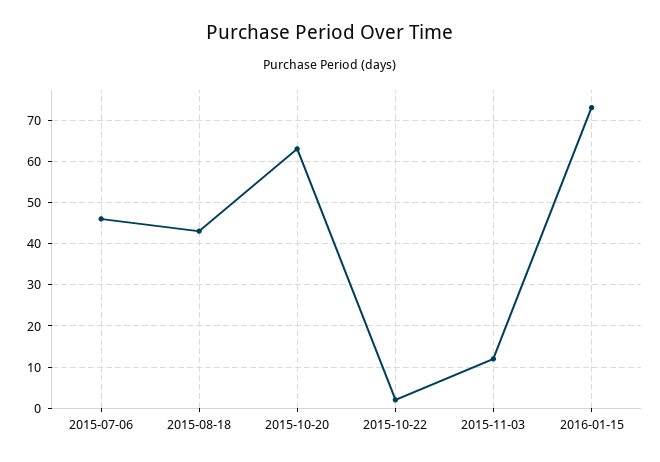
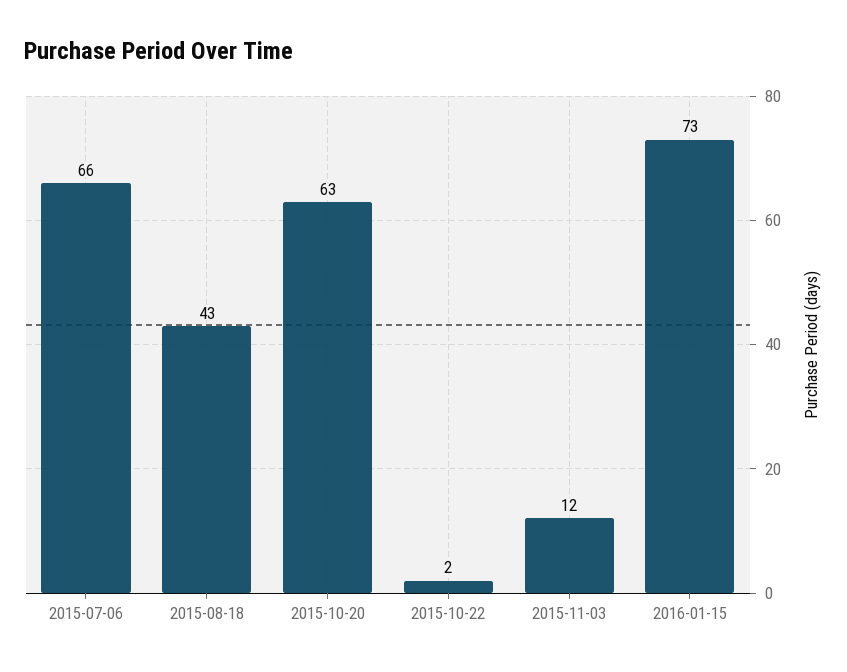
2015-07-06: 45 -> 66

